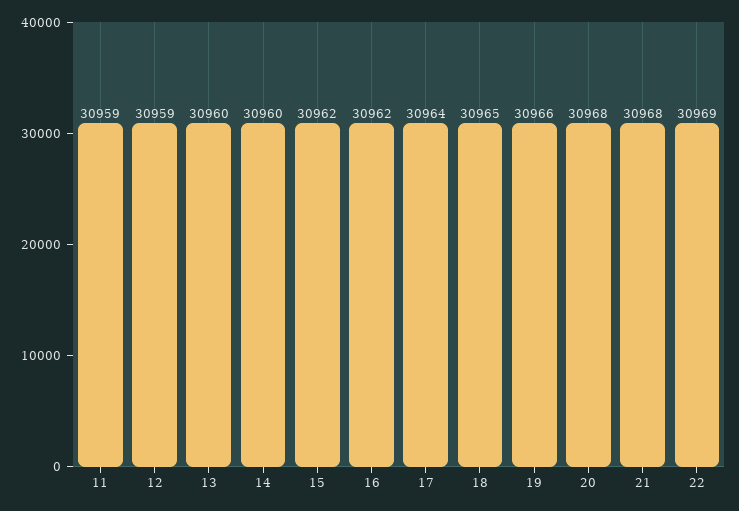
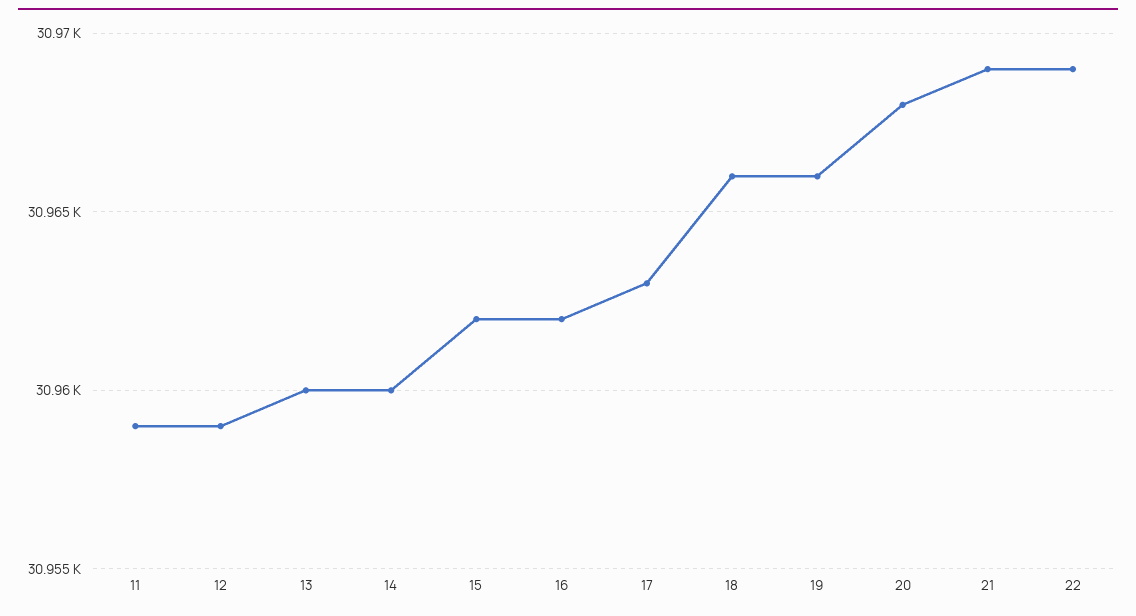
17: 30964 -> 30963
18: 30965 -> 30966
21: 30968 -> 30969

